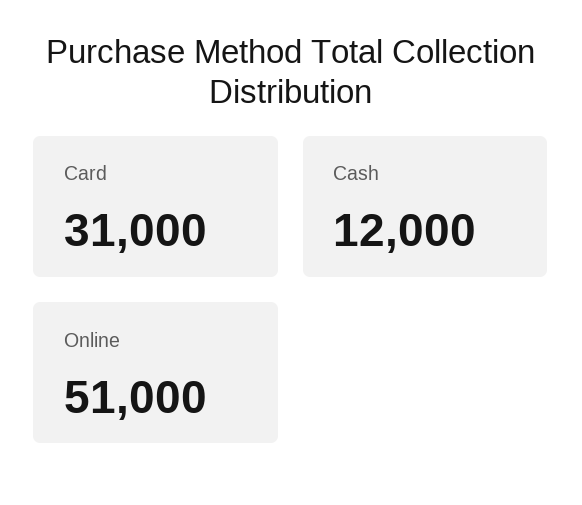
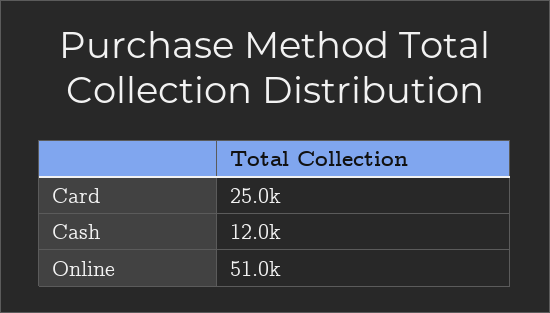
Card: 31000 -> 25000

